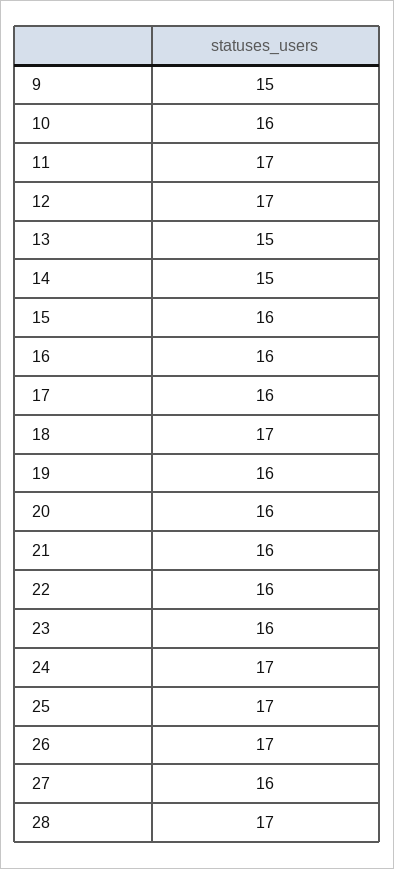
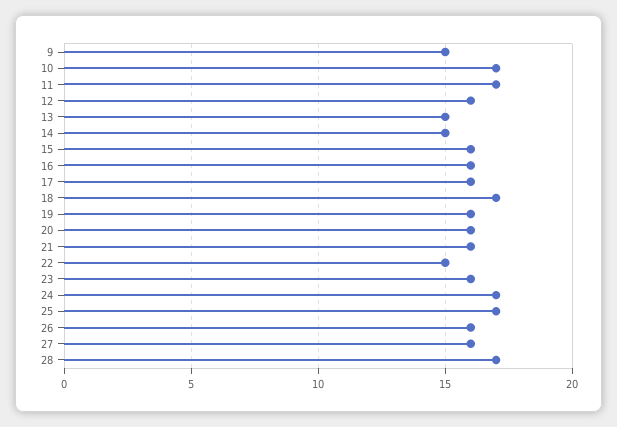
10: 16 -> 17
12: 17 -> 16
22: 16 -> 15
26: 17 -> 16

